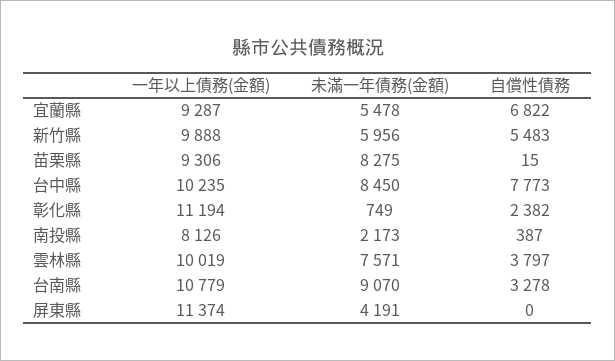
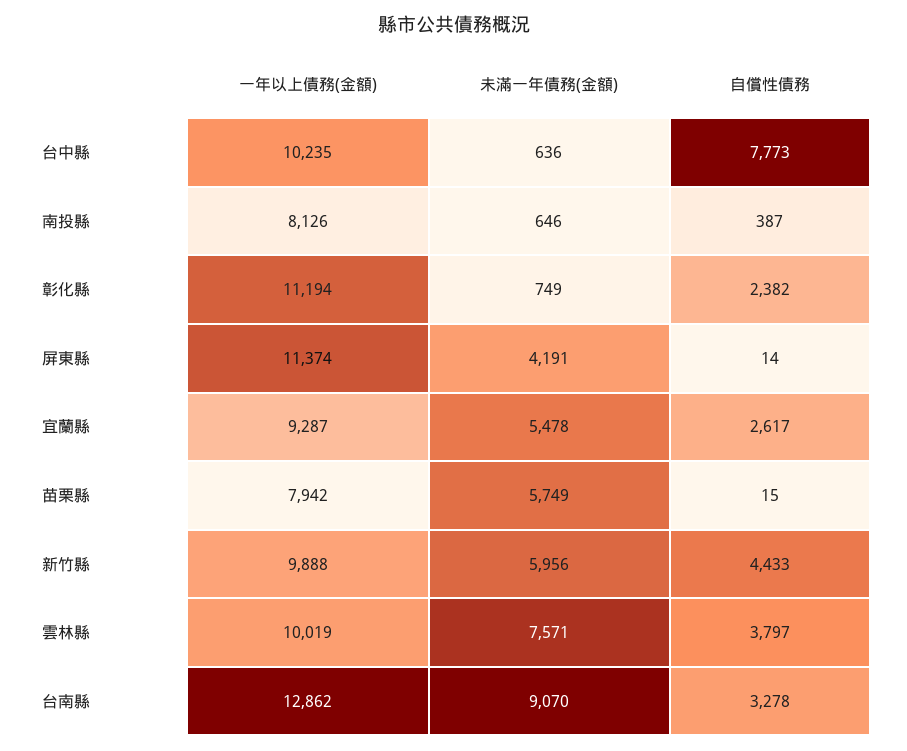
自償性債務, 宜蘭縣: 6822 -> 2617
自償性債務, 新竹縣: 5483 -> 4433
一年以上債務(金額), 苗栗縣: 9306 -> 7942
未滿一年債務(金額), 苗栗縣: 8275 -> 5749
未滿一年債務(金額), 台中縣: 8450 -> 636
未滿一年債務(金額), 南投縣: 2173 -> 646
一年以上債務(金額), 台南縣: 10779 -> 12862
自償性債務, 屏東縣: 0 -> 14

